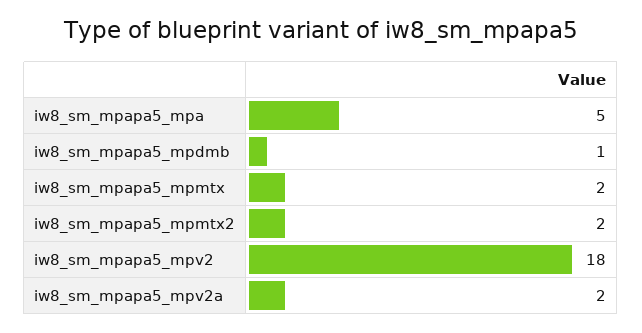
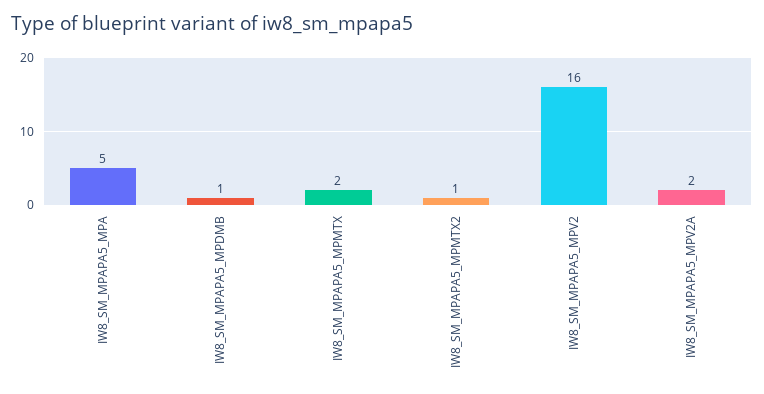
iw8_sm_mpapa5_mpmtx2: 2 -> 1
iw8_sm_mpapa5_mpv2: 18 -> 16

